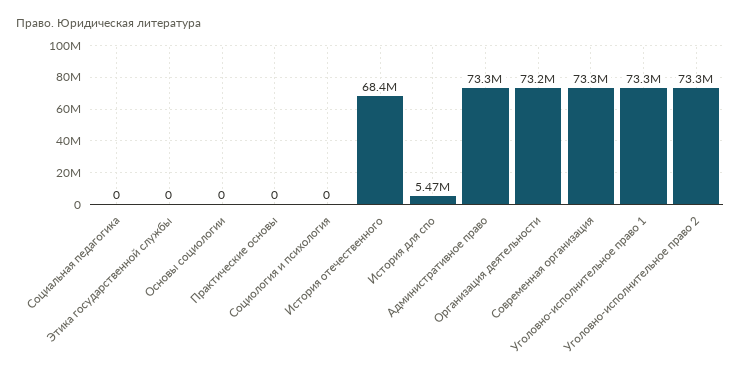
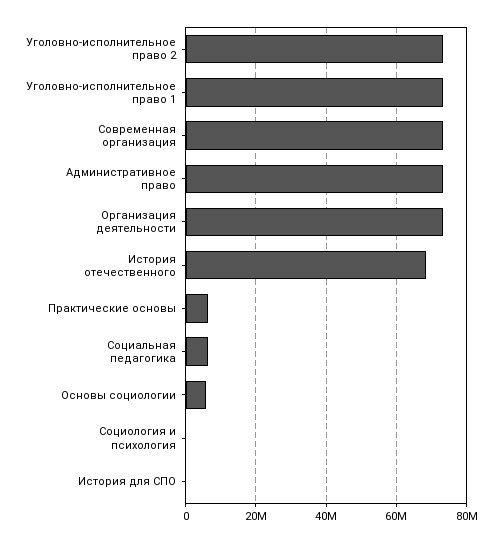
Социальная педагогика: 0 -> 6000000
Этика государственной службы: 0 -> none
Основы социологии: 0 -> 6000000
Практические основы: 0 -> 6000000
История для спо: 5470000 -> 0

